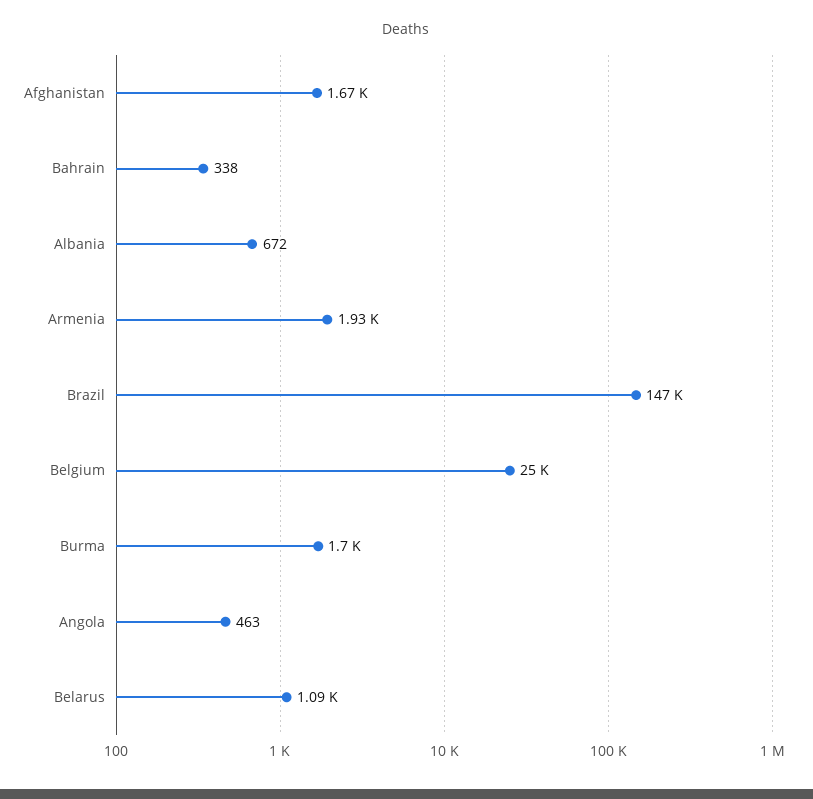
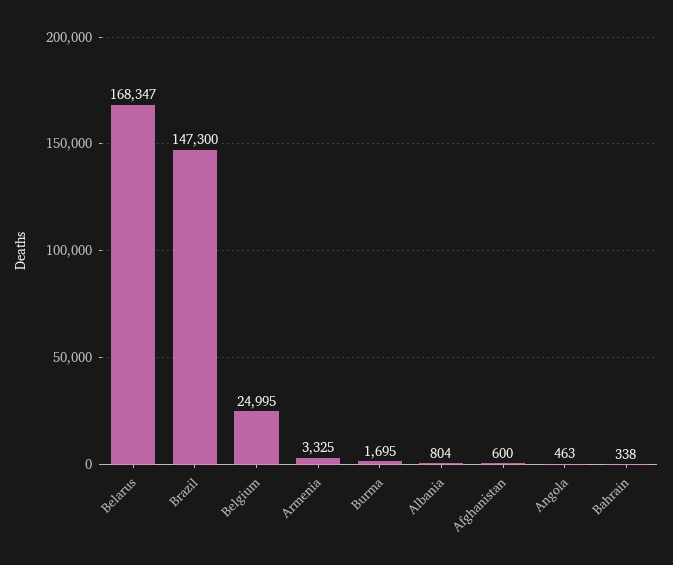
Afghanistan: 1670 -> 600
Albania: 672 -> 804
Armenia: 1930 -> 3325
Belarus: 1090 -> 168347

